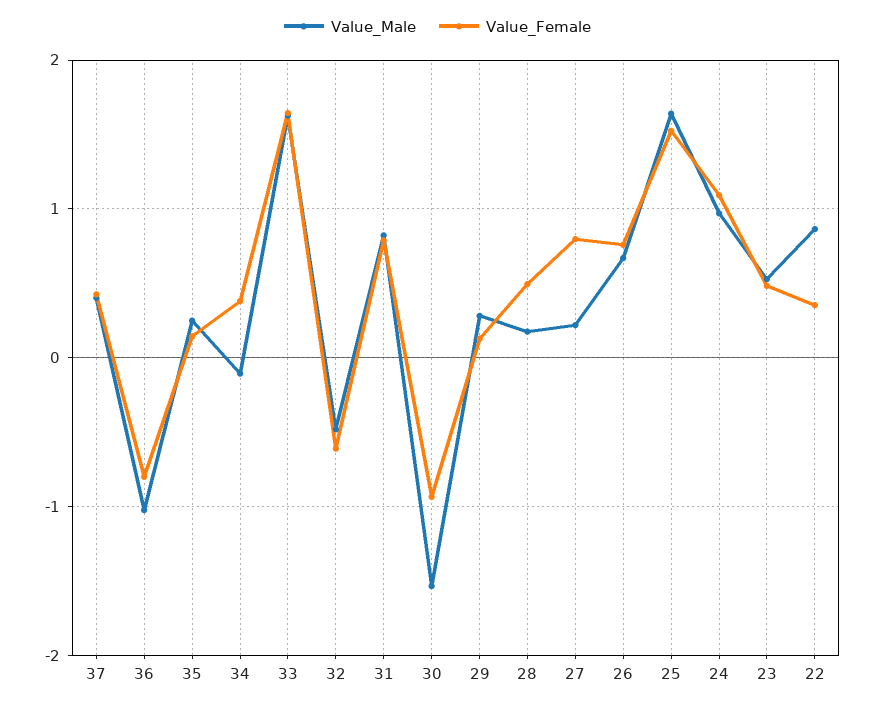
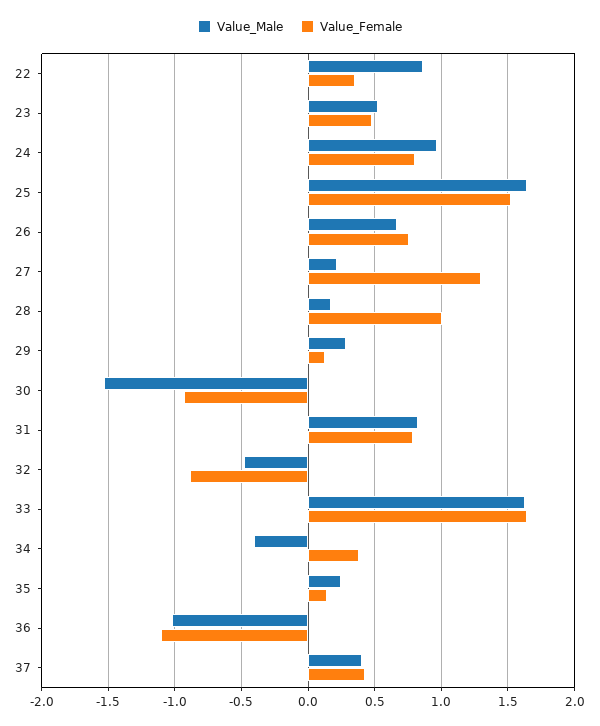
Value_Female, 36: -0.8 -> -1.1
Value_Male, 34: -0.1 -> -0.4
Value_Female, 32: -0.6 -> -0.9
Value_Female, 28: 0.5 -> 1
Value_Female, 27: 0.8 -> 1.3
Value_Female, 24: 1.1 -> 0.8

